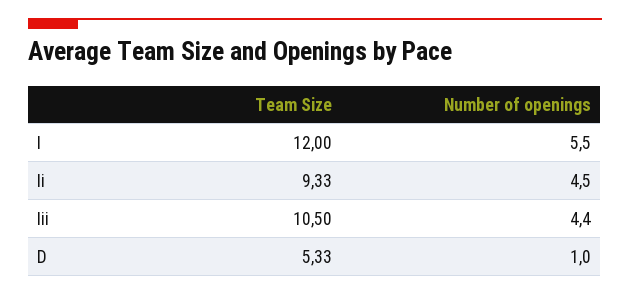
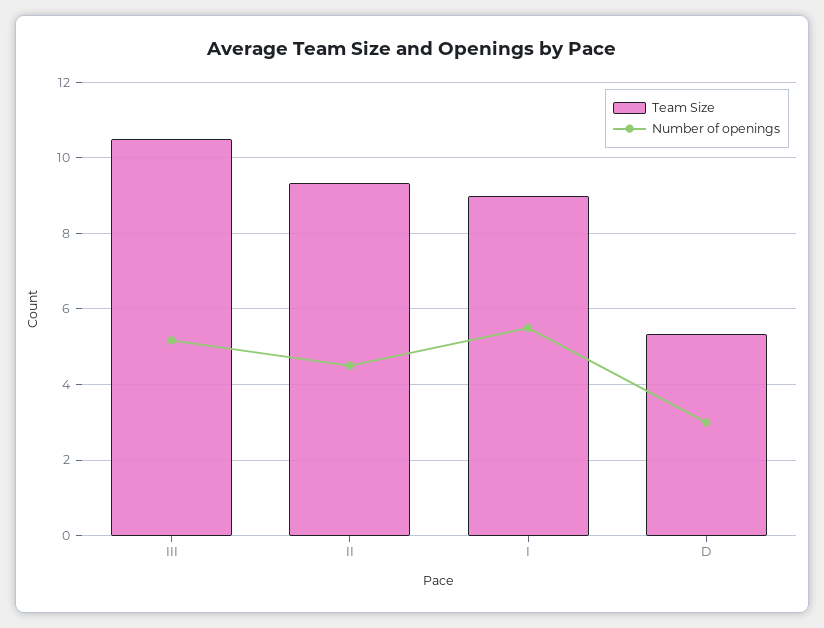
Team Size, I: 12 -> 9
Number of openings, Iii: 4.4 -> 5.2
Number of openings, D: 1 -> 3

